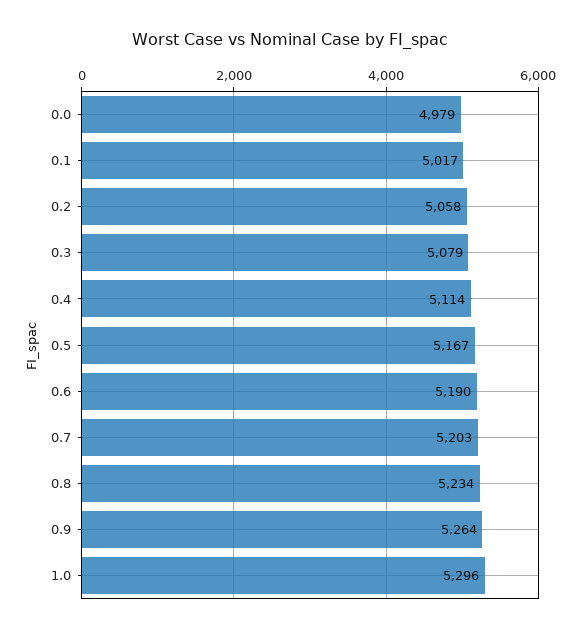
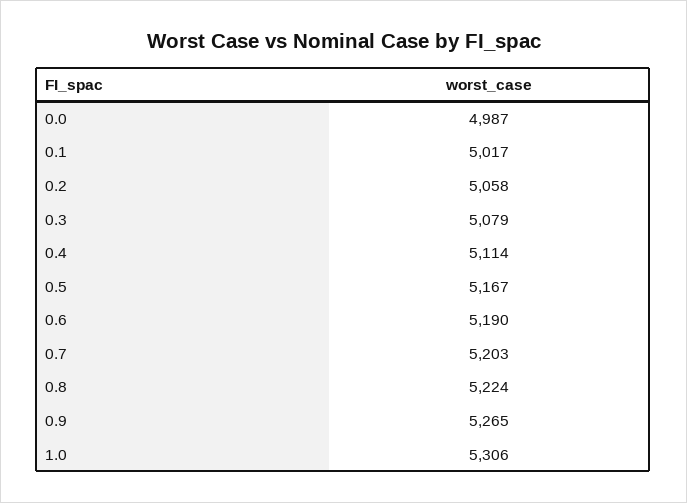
0.0: 4979 -> 4987
0.8: 5234 -> 5224
0.9: 5264 -> 5265
1.0: 5296 -> 5306

